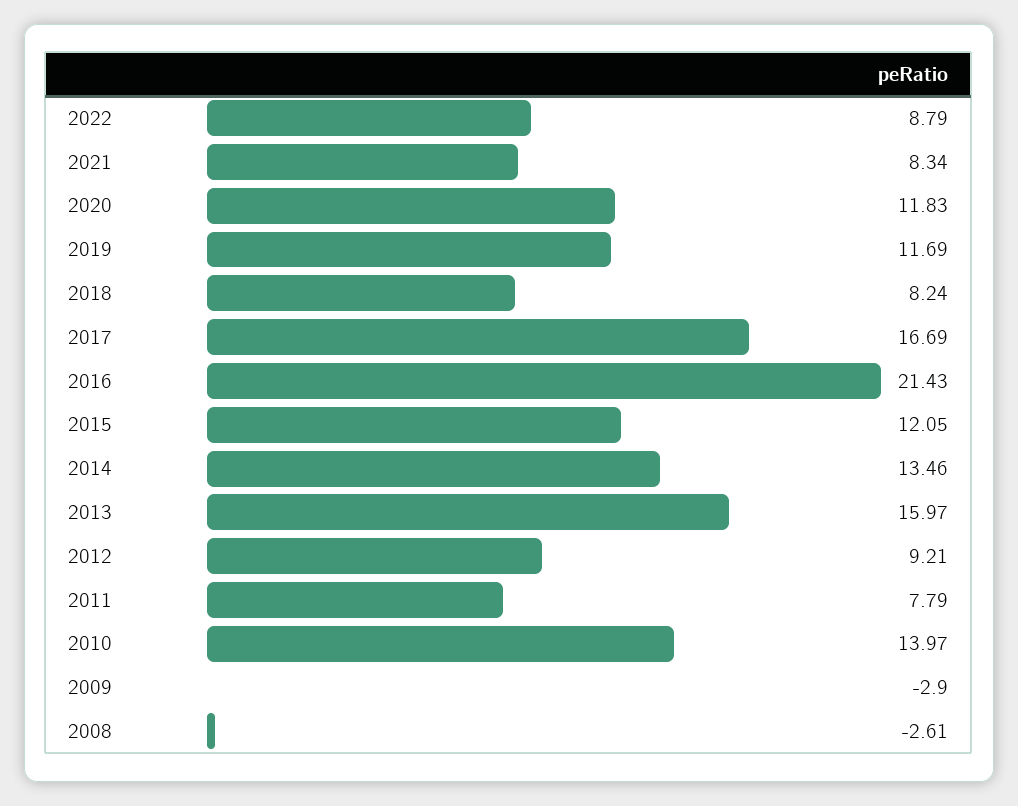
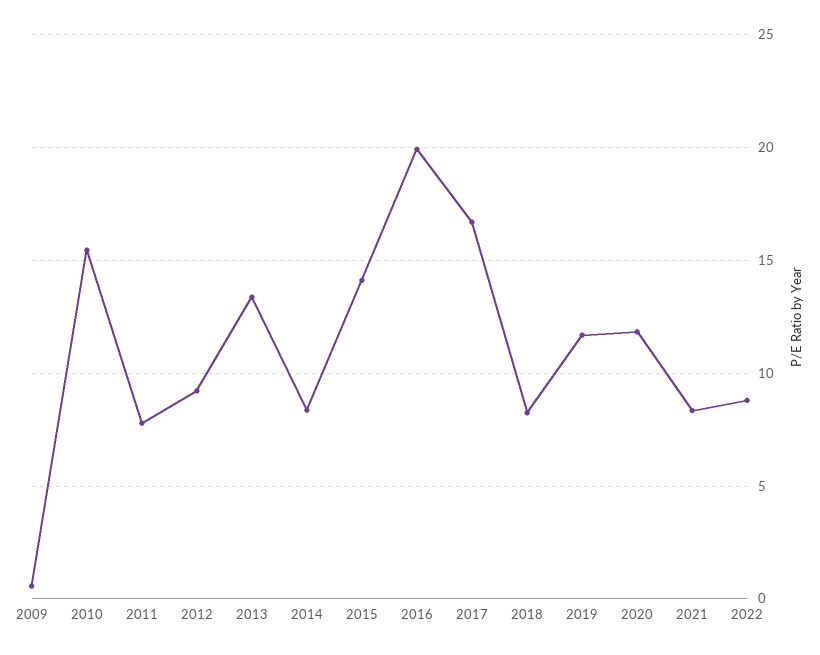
2016: 21.43 -> 20
2015: 12.05 -> 14
2014: 13.46 -> 8.5
2013: 15.97 -> 13.5
2010: 13.97 -> 15.5
2009: -2.9 -> 0.5
2008: -2.61 -> none

